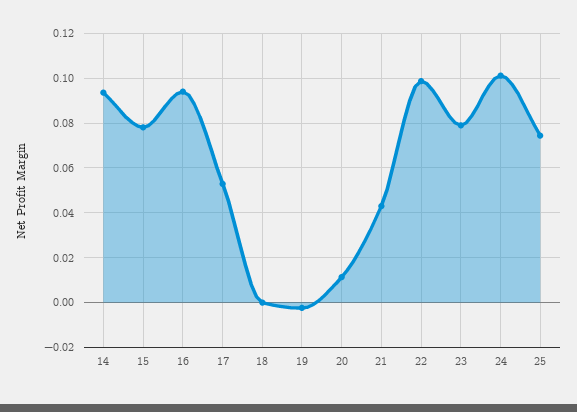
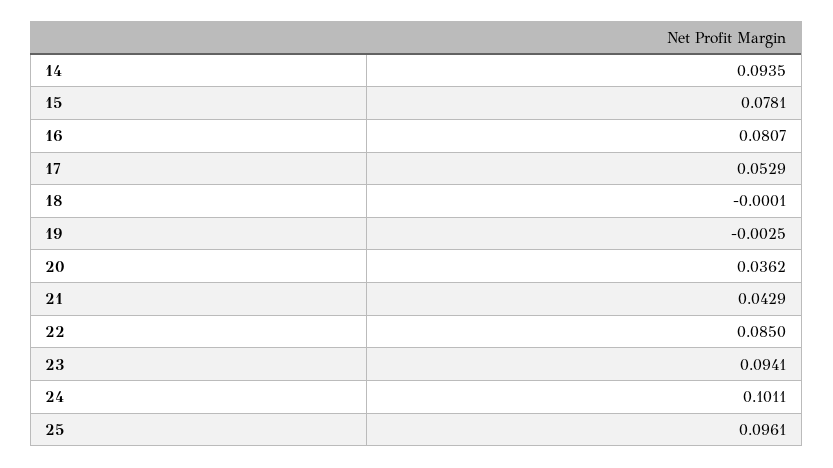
16: 0.095 -> 0.0807
20: 0.01 -> 0.0362
22: 0.1 -> 0.085
23: 0.08 -> 0.0941
25: 0.075 -> 0.0961

